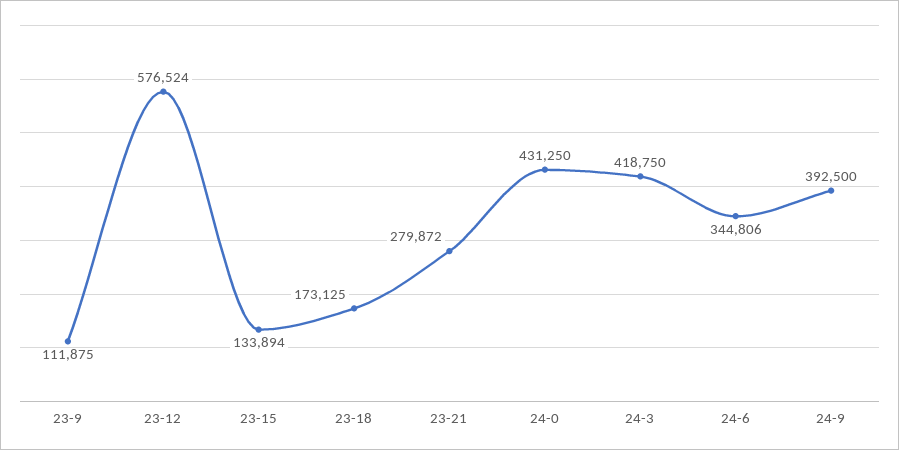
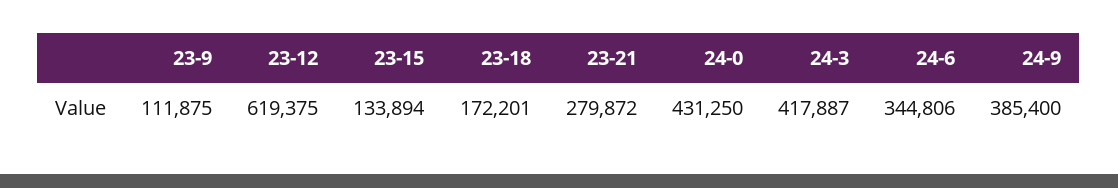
23-12: 576524 -> 619375
23-18: 173125 -> 172201
24-3: 418750 -> 417887
24-9: 392500 -> 385400

